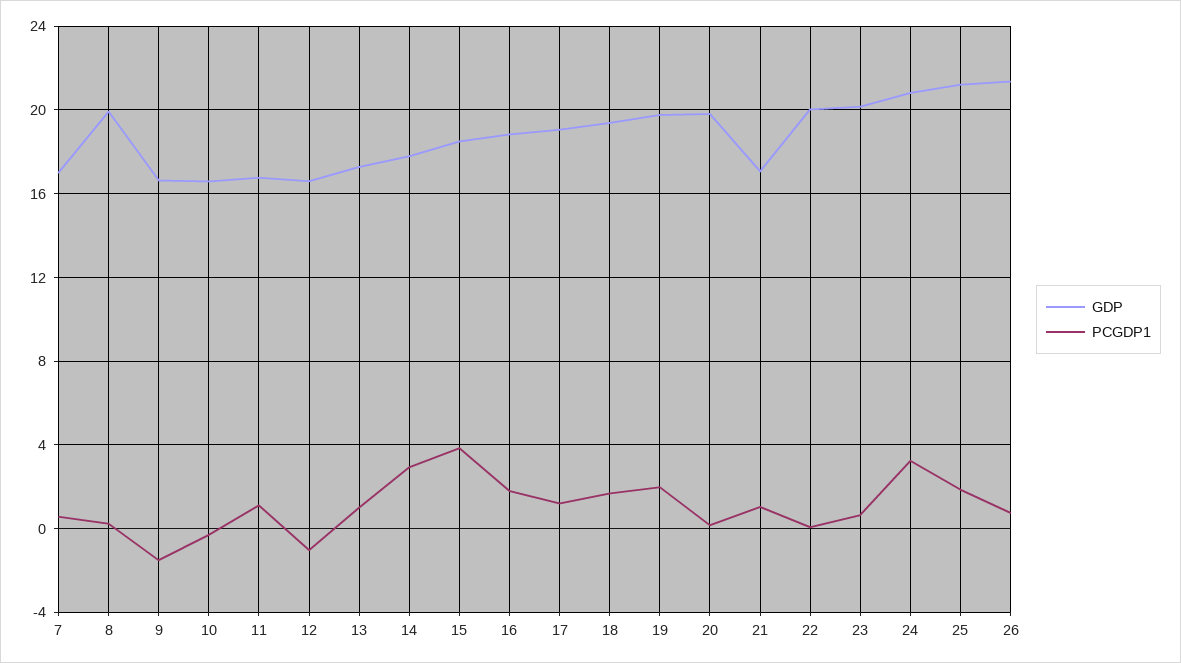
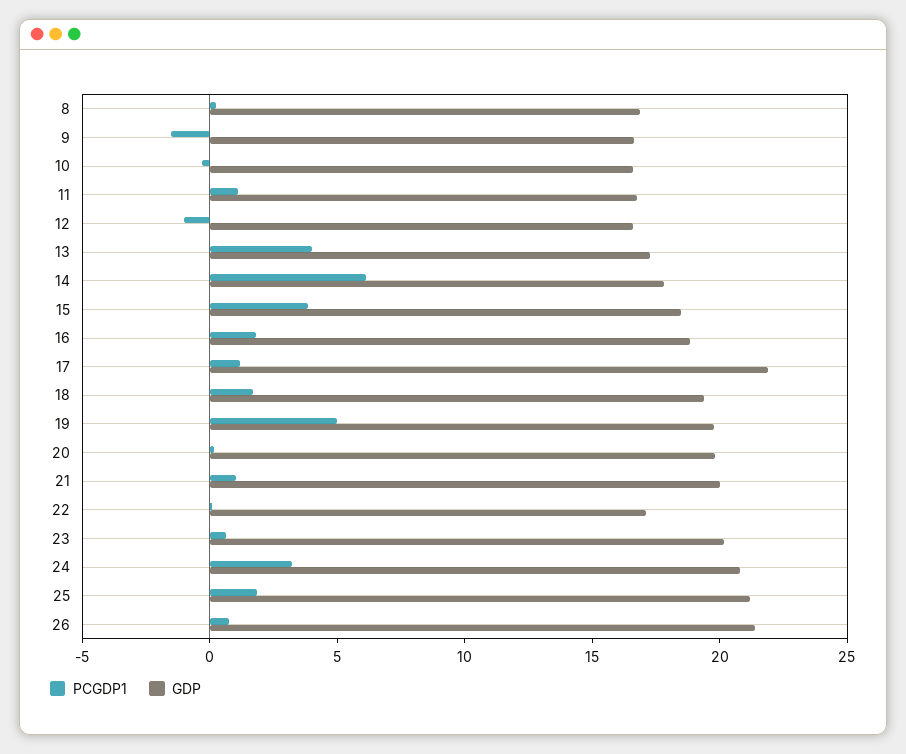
GDP, 7: 17 -> none
PCGDP1, 7: 0.5 -> none
GDP, 8: 20 -> 17
PCGDP1, 13: 1 -> 4
PCGDP1, 14: 3 -> 6
GDP, 17: 19 -> 22
PCGDP1, 19: 2 -> 5
GDP, 21: 17 -> 20
GDP, 22: 20 -> 17

